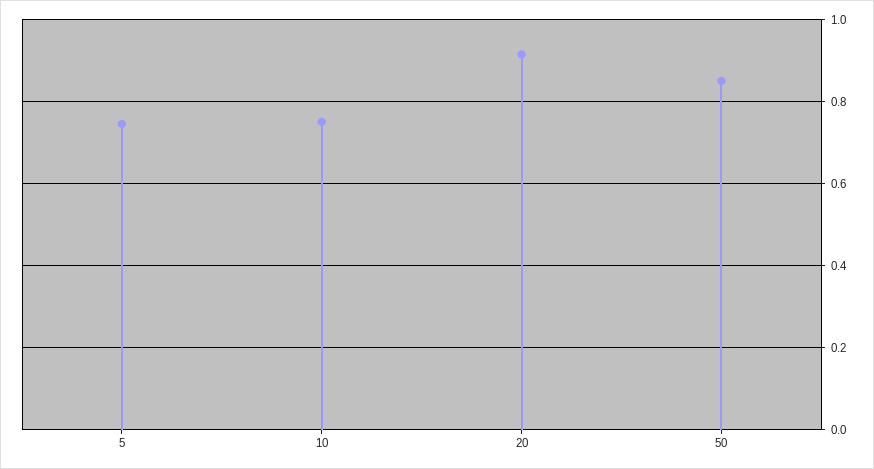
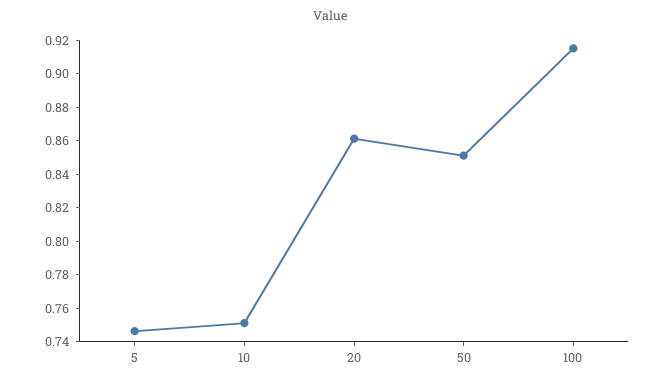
20: 0.92 -> 0.86
100: none -> 0.915

